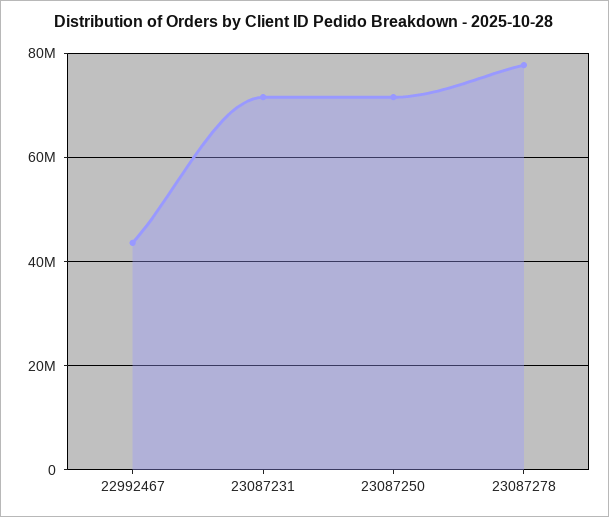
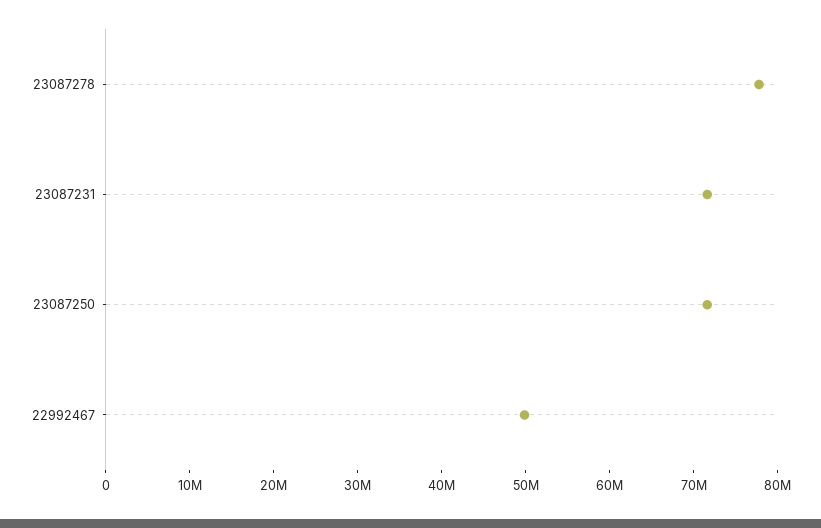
22992467: 44000000 -> 50000000

